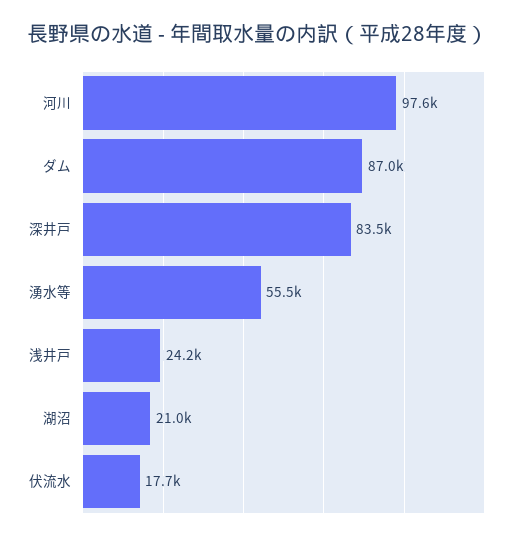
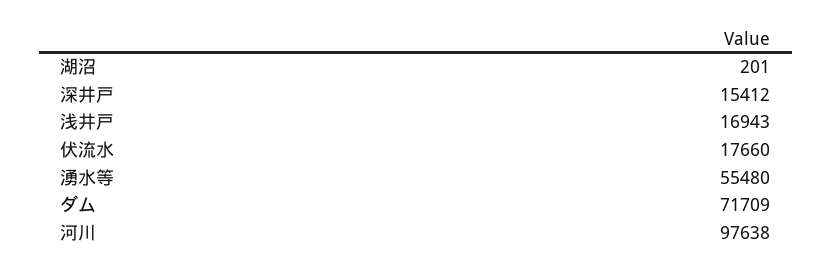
ダム: 87000 -> 71709
深井戸: 83500 -> 15412
浅井戸: 24200 -> 16943
湖沼: 21000 -> 201

